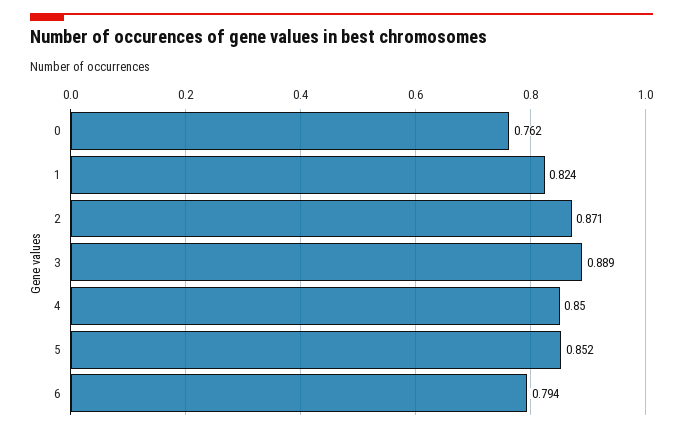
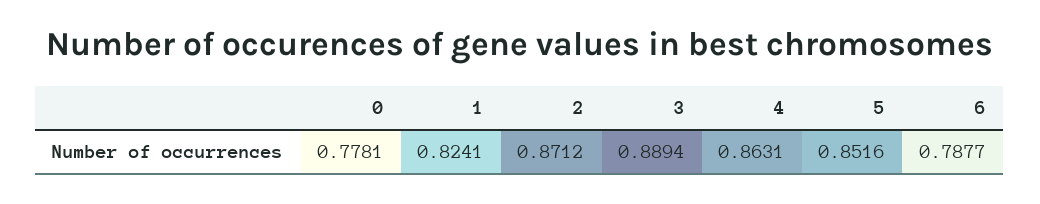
0: 0.762 -> 0.7781
4: 0.85 -> 0.8631
6: 0.794 -> 0.7877

